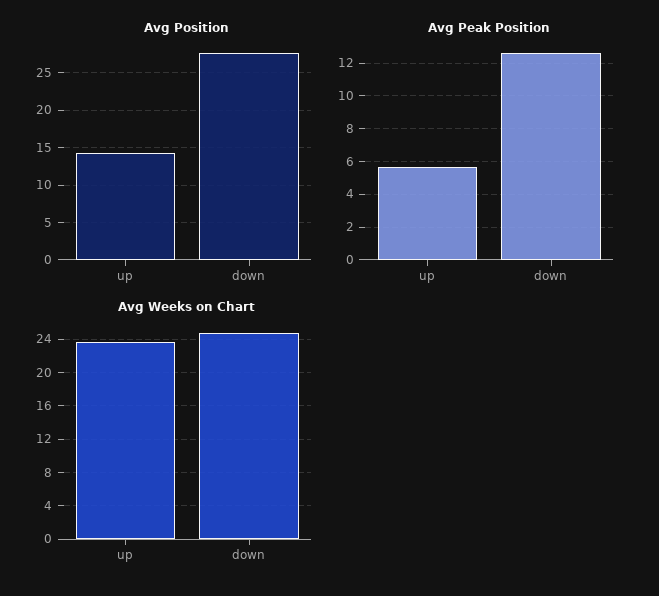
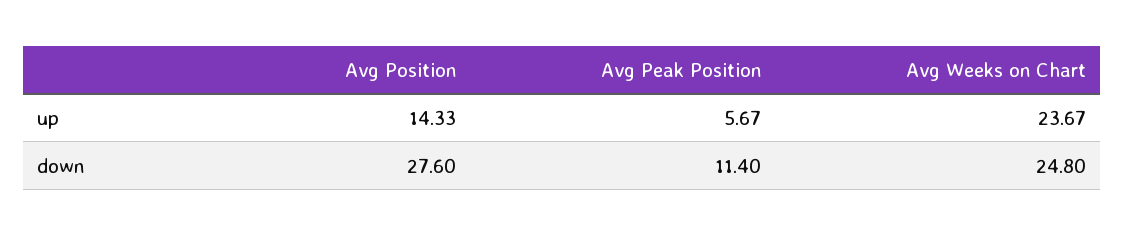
Avg Peak Position, down: 12.5 -> 11.4

